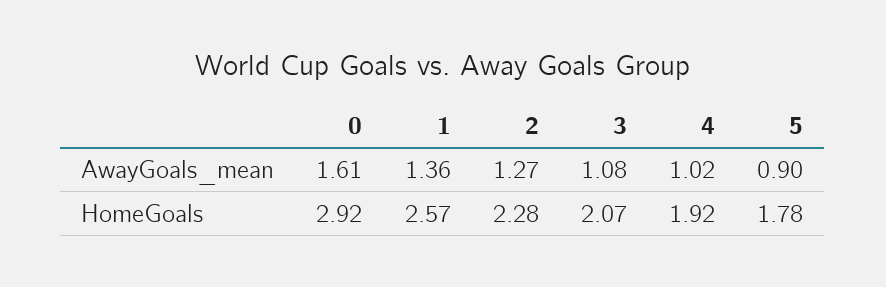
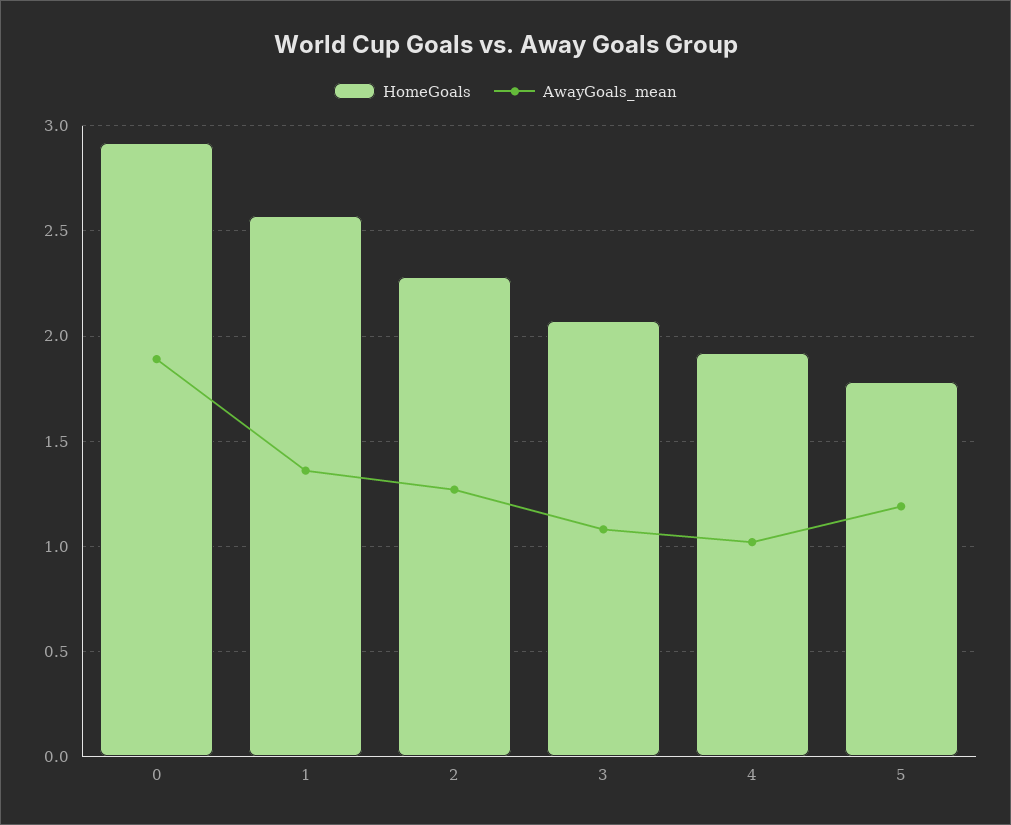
AwayGoals_mean, 0: 1.61 -> 1.9
AwayGoals_mean, 5: 0.9 -> 1.2

